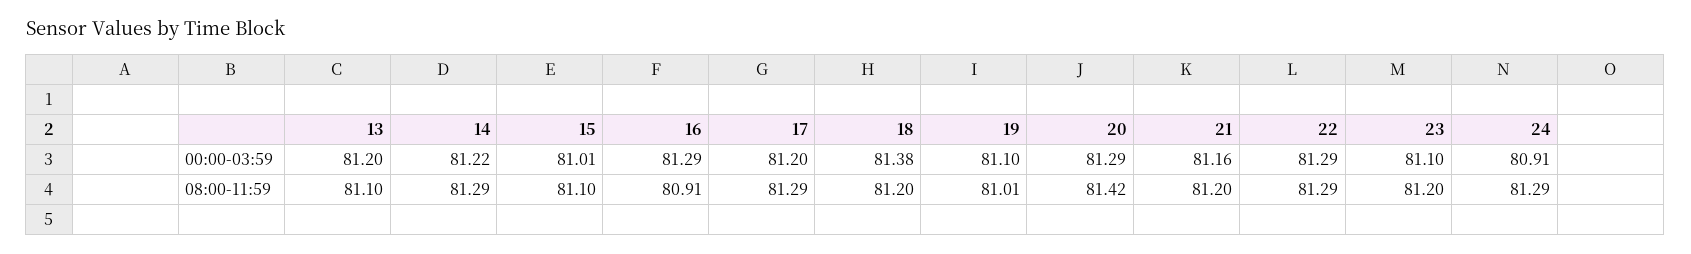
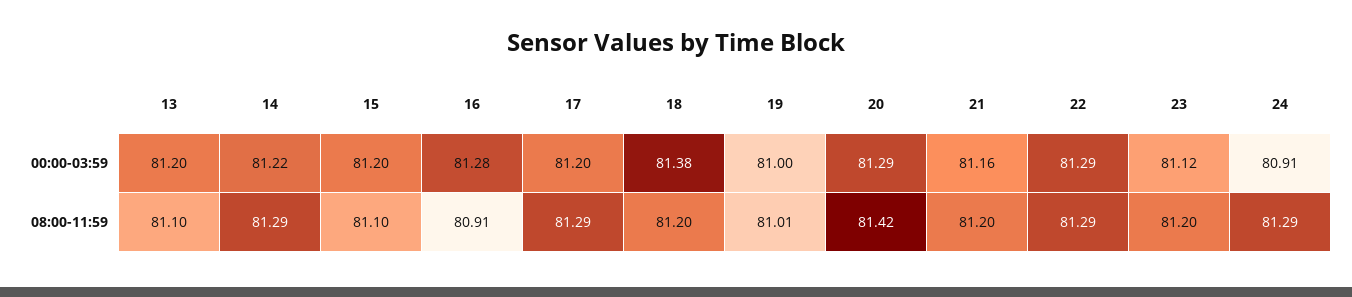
15, 00:00-03:59: 81.01 -> 81.2
16, 00:00-03:59: 81.29 -> 81.28
19, 00:00-03:59: 81.1 -> 81
23, 00:00-03:59: 81.1 -> 81.12

